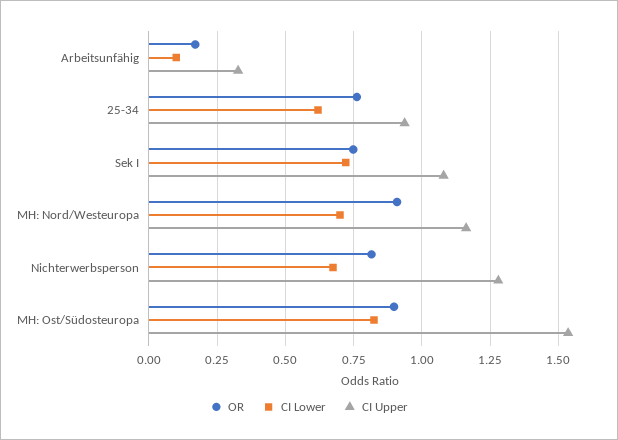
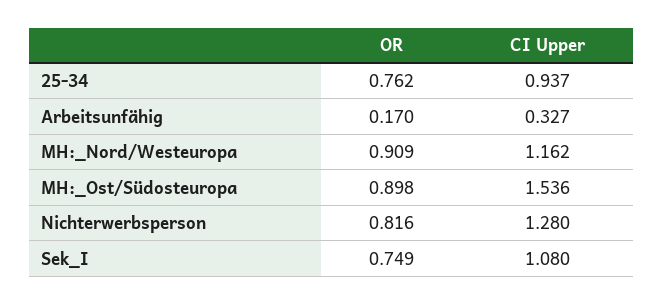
CI Lower, Arbeitsunfähig: 0.1 -> none
CI Lower, 25-34: 0.625 -> none
CI Lower, Sek I: 0.725 -> none
CI Lower, MH: Nord/Westeuropa: 0.7 -> none
CI Lower, Nichterwerbsperson: 0.675 -> none
CI Lower, MH: Ost/Südosteuropa: 0.825 -> none

